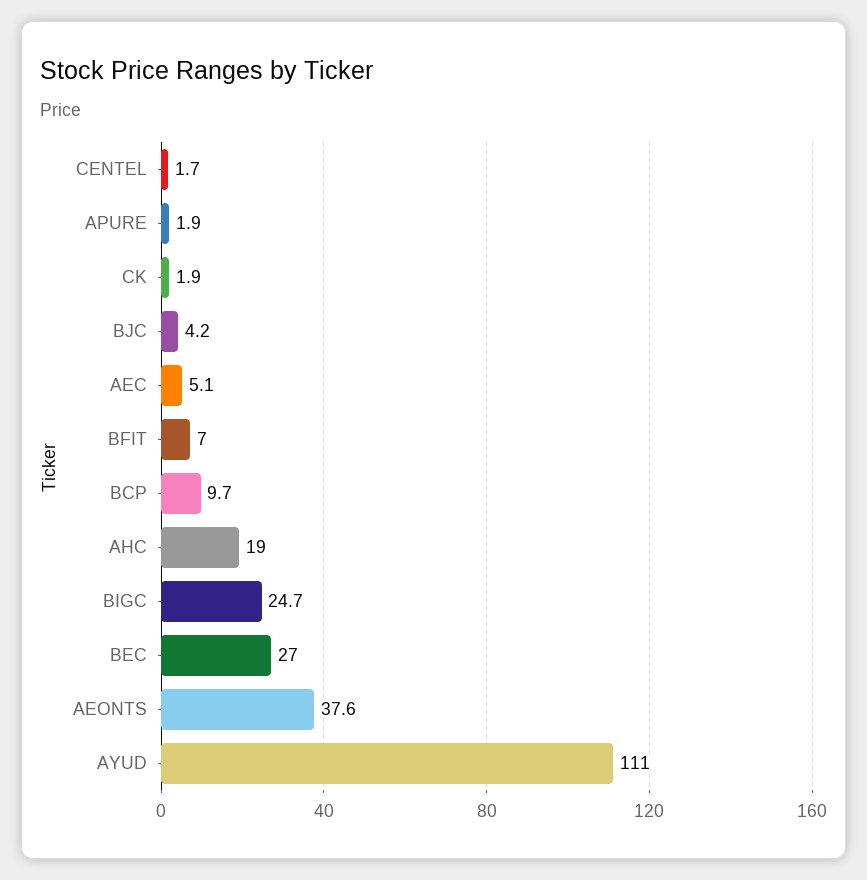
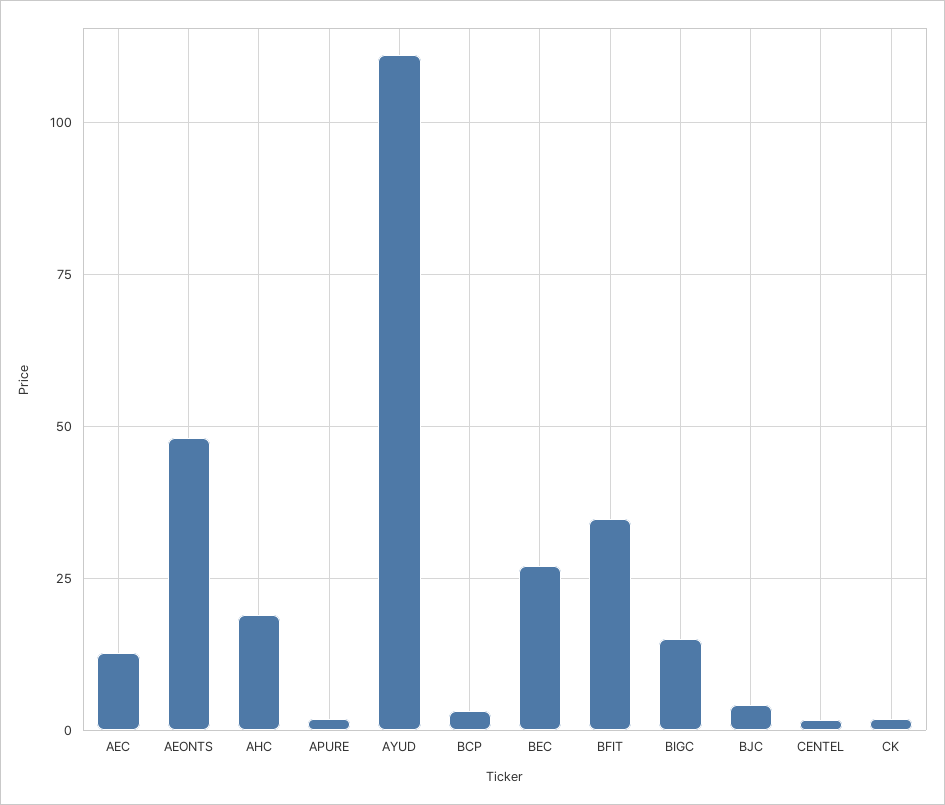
AEC: 5.1 -> 12.5
BFIT: 7 -> 35
BCP: 9.7 -> 2.5
BIGC: 24.7 -> 15
AEONTS: 37.6 -> 47.5

